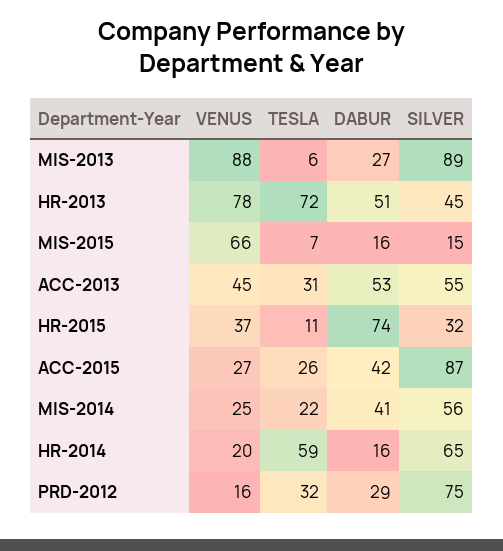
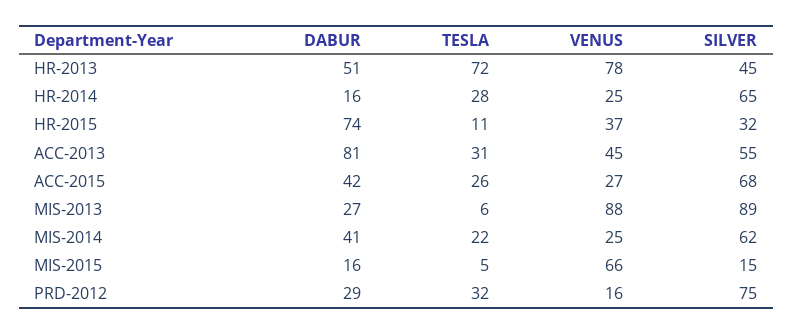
TESLA, MIS-2015: 7 -> 5
DABUR, ACC-2013: 53 -> 81
SILVER, ACC-2015: 87 -> 68
SILVER, MIS-2014: 56 -> 62
VENUS, HR-2014: 20 -> 25
TESLA, HR-2014: 59 -> 28

